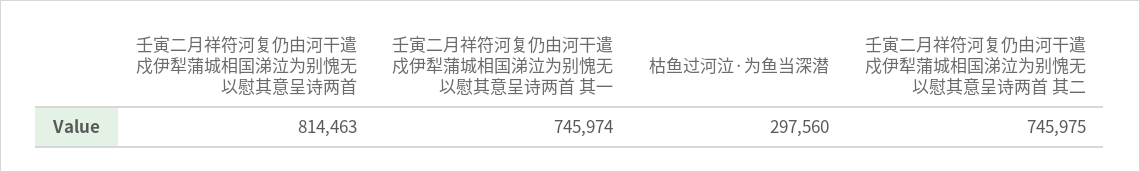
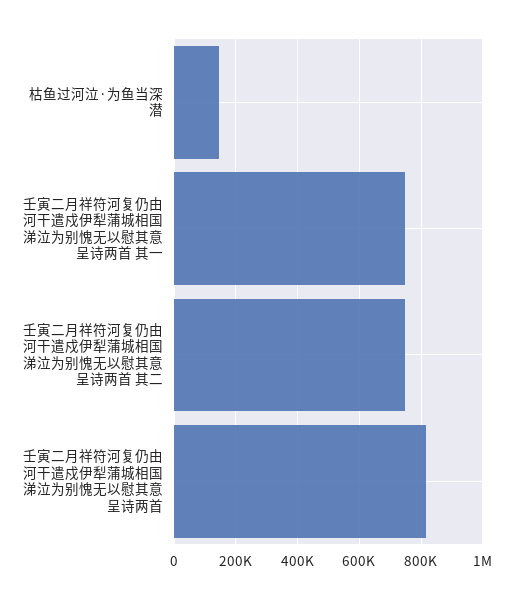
枯鱼过河泣·为鱼当深潜: 297560 -> 140000

